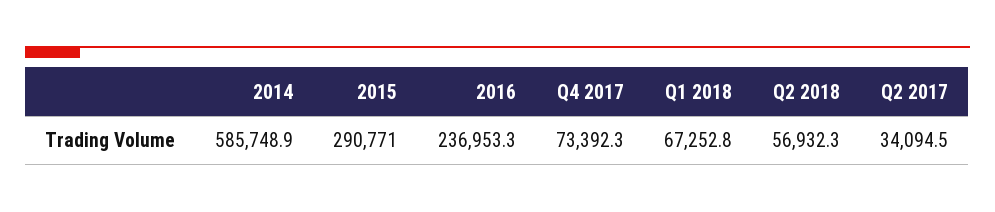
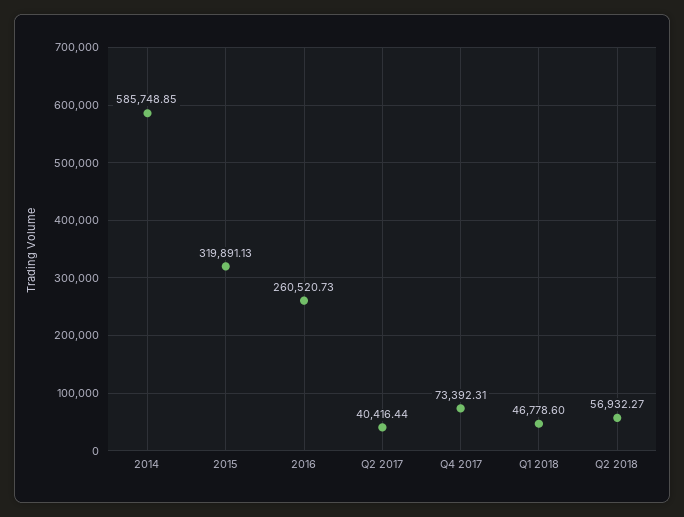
2015: 290771 -> 319891.13
2016: 236953.3 -> 260520.73
Q1 2018: 67252.8 -> 46778.6
Q2 2017: 34094.5 -> 40416.44

